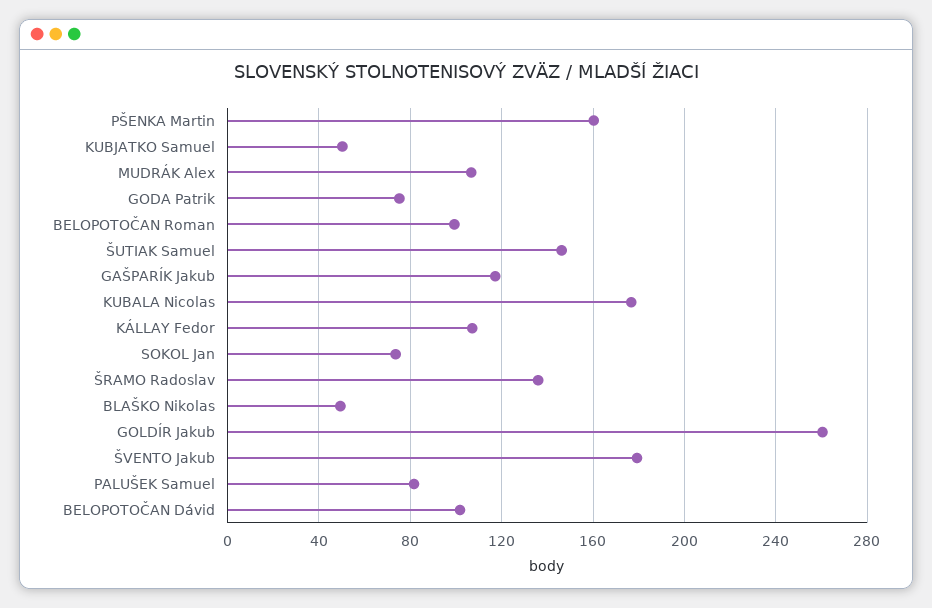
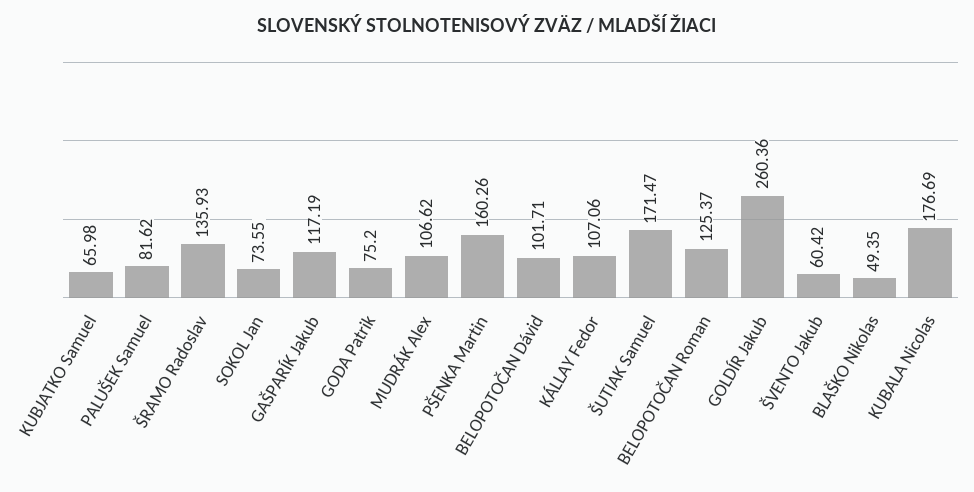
KUBJATKO Samuel: 50 -> 65.98
BELOPOTOČAN Roman: 100 -> 125.37
ŠUTIAK Samuel: 145 -> 171.47
ŠVENTO Jakub: 180 -> 60.42

